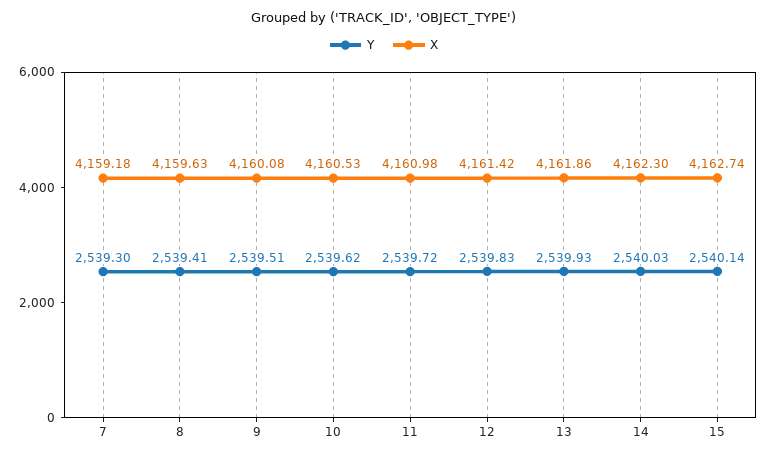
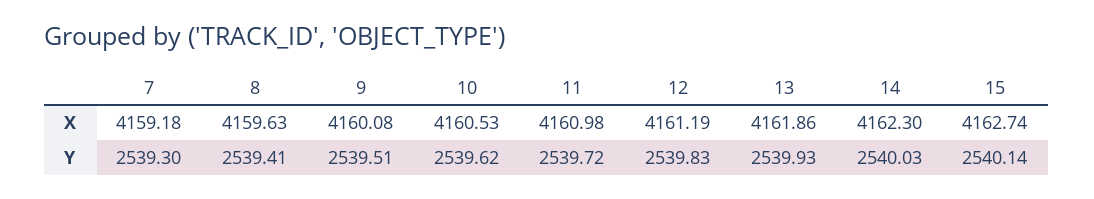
X, 12: 4161.42 -> 4161.19

